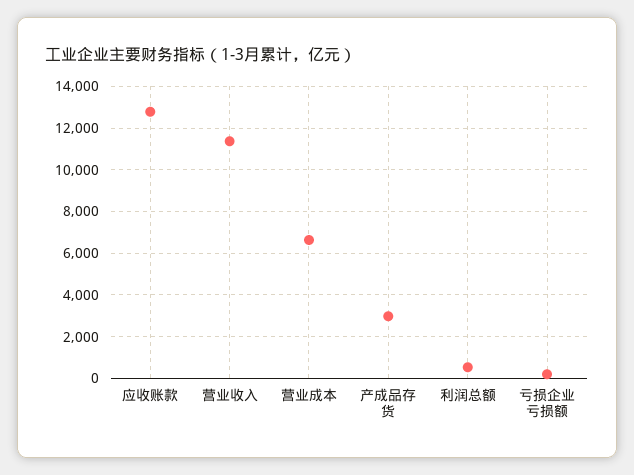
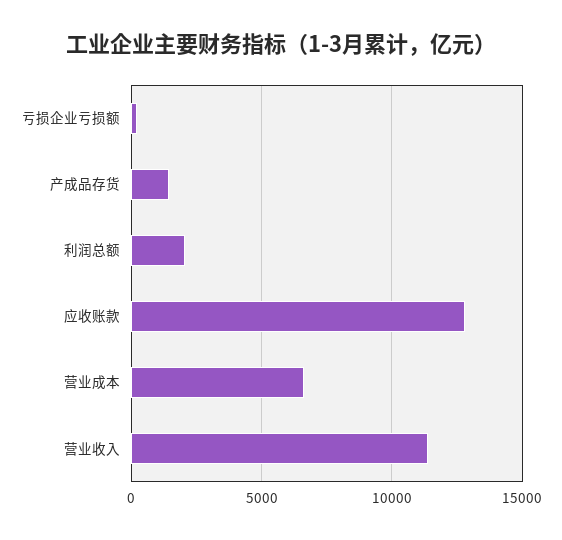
产成品存货: 3000 -> 1500
利润总额: 500 -> 2000

